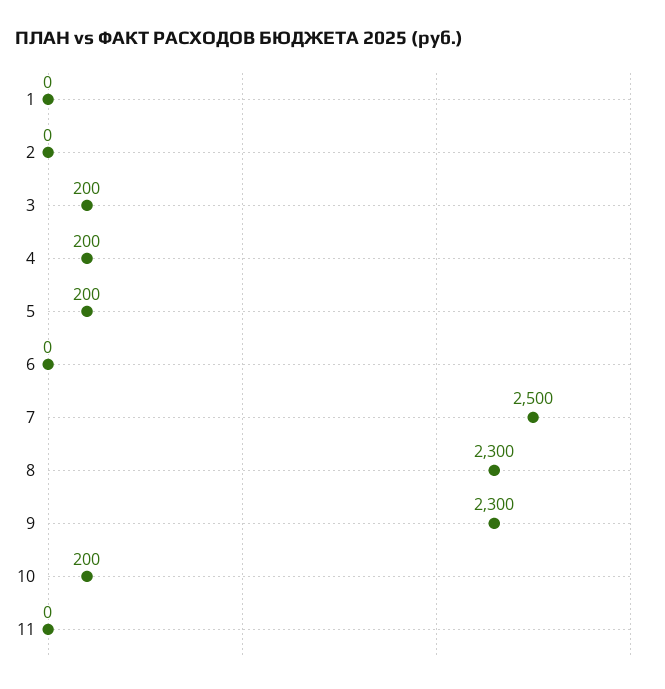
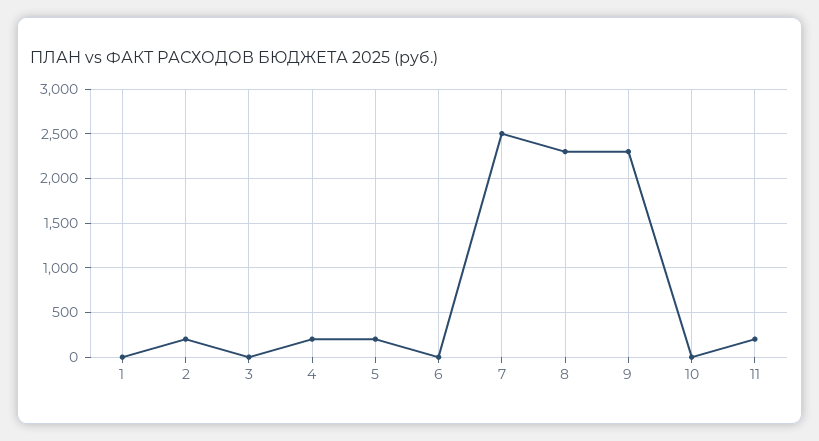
2: 0 -> 200
3: 200 -> 0
10: 200 -> 0
11: 0 -> 200

